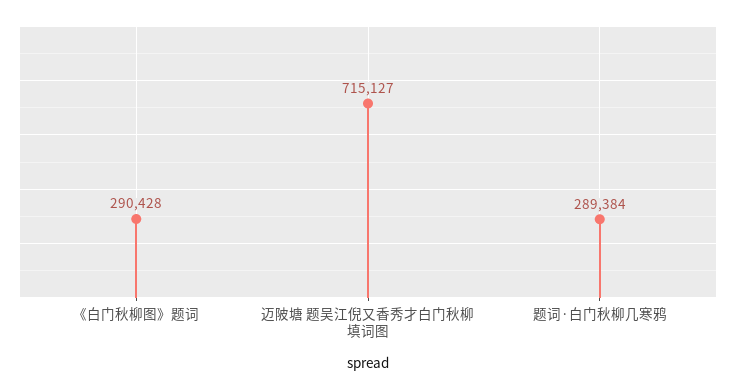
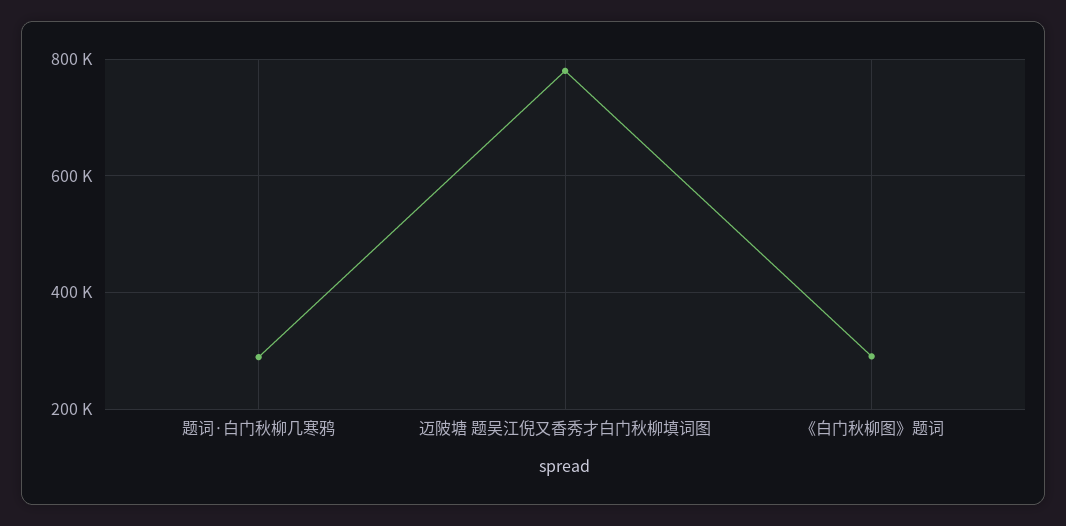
迈陂塘 题吴江倪又香秀才白门秋柳填词图: 715127 -> 780000

